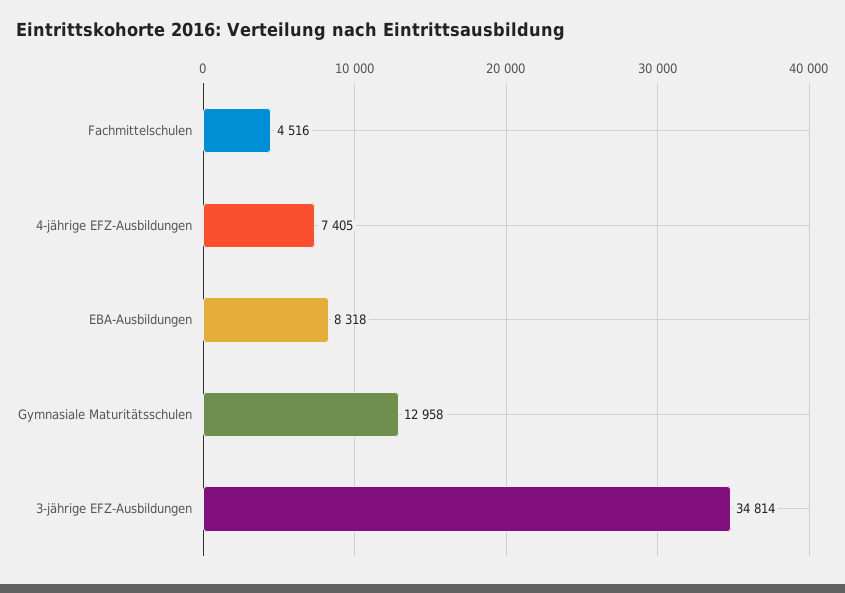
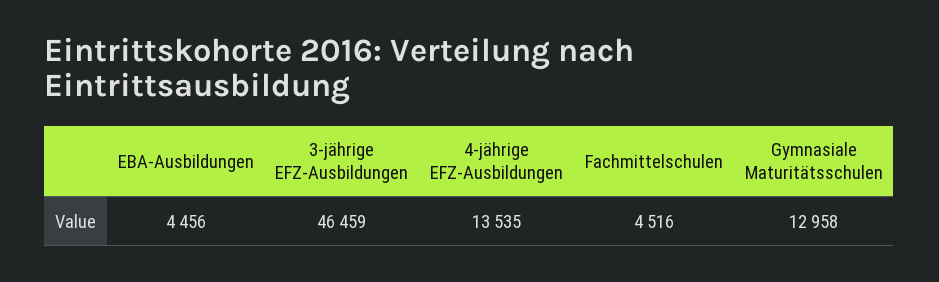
4-jährige EFZ-Ausbildungen: 7405 -> 13535
EBA-Ausbildungen: 8318 -> 4456
3-jährige EFZ-Ausbildungen: 34814 -> 46459

